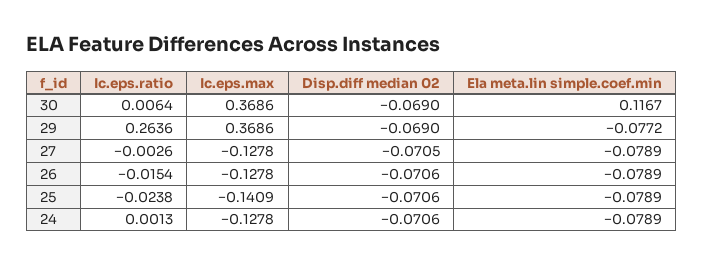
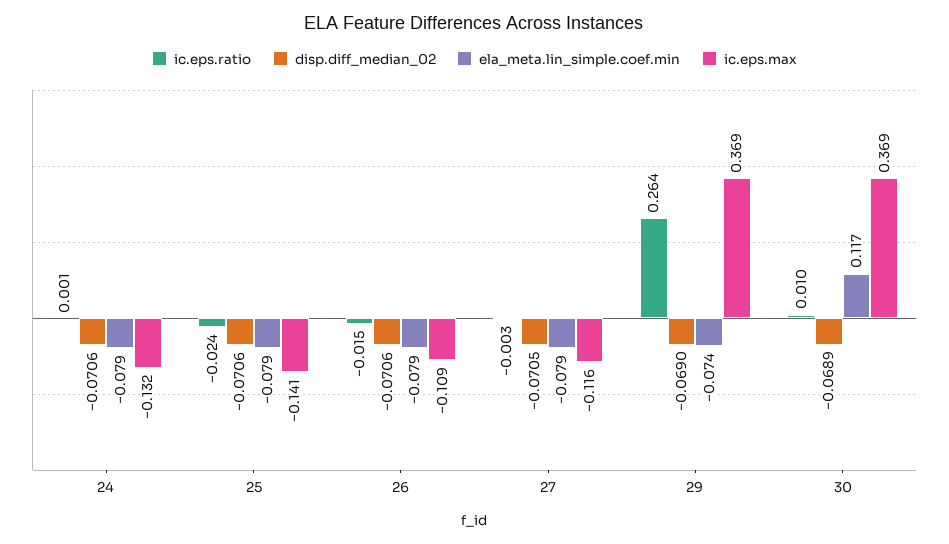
Ic.eps.ratio, 30: 0.0064 -> 0.01
Disp.diff median 02, 30: -0.069 -> -0.0689
Ela meta.lin simple.coef.min, 29: -0.0772 -> -0.074
Ic.eps.max, 27: -0.1278 -> -0.116
Ic.eps.max, 26: -0.1278 -> -0.109
Ic.eps.max, 24: -0.1278 -> -0.132

